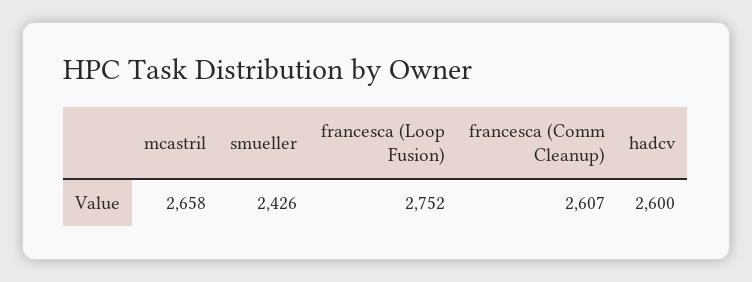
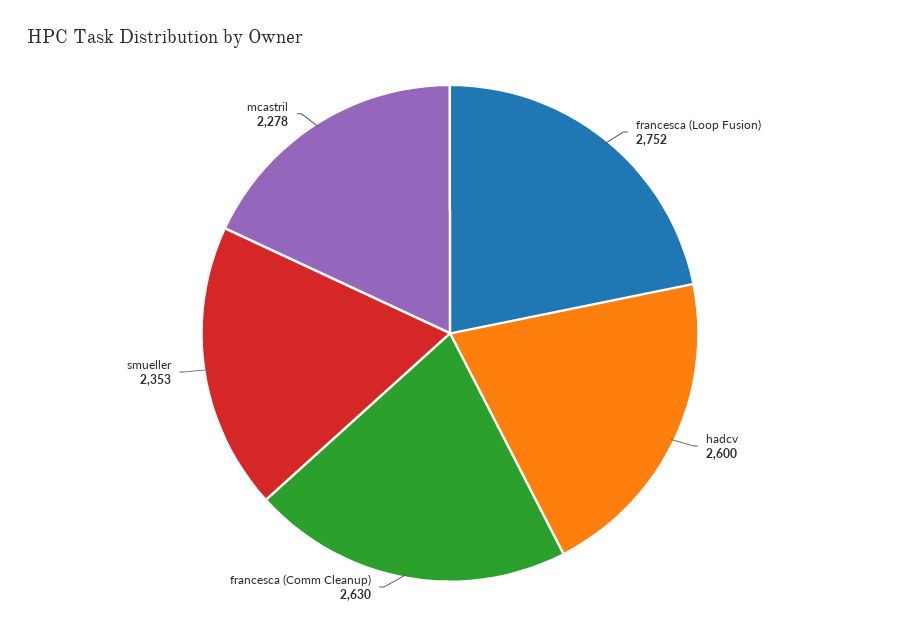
mcastril: 2658 -> 2278
smueller: 2426 -> 2353
francesca (Comm Cleanup): 2607 -> 2630

